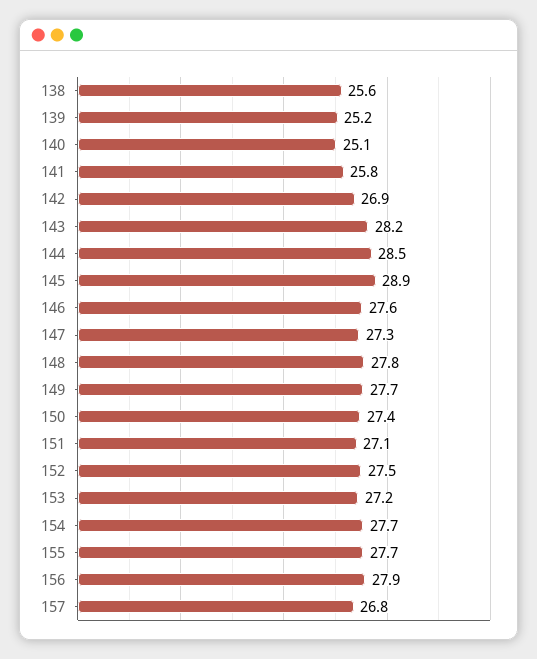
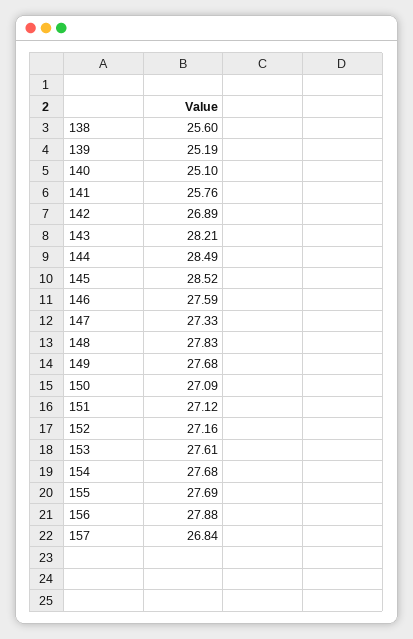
145: 28.9 -> 28.52
150: 27.4 -> 27.09
152: 27.5 -> 27.16
153: 27.2 -> 27.61

